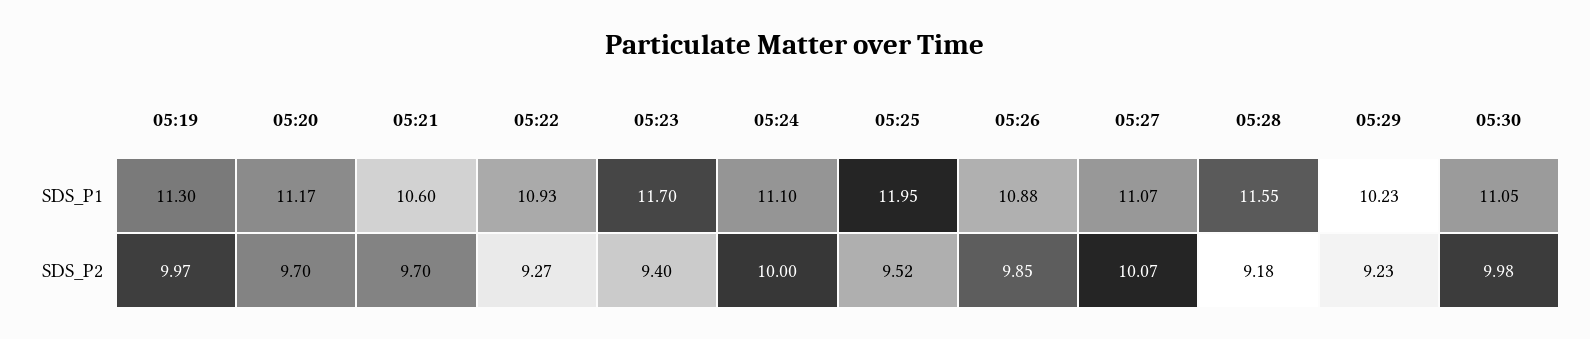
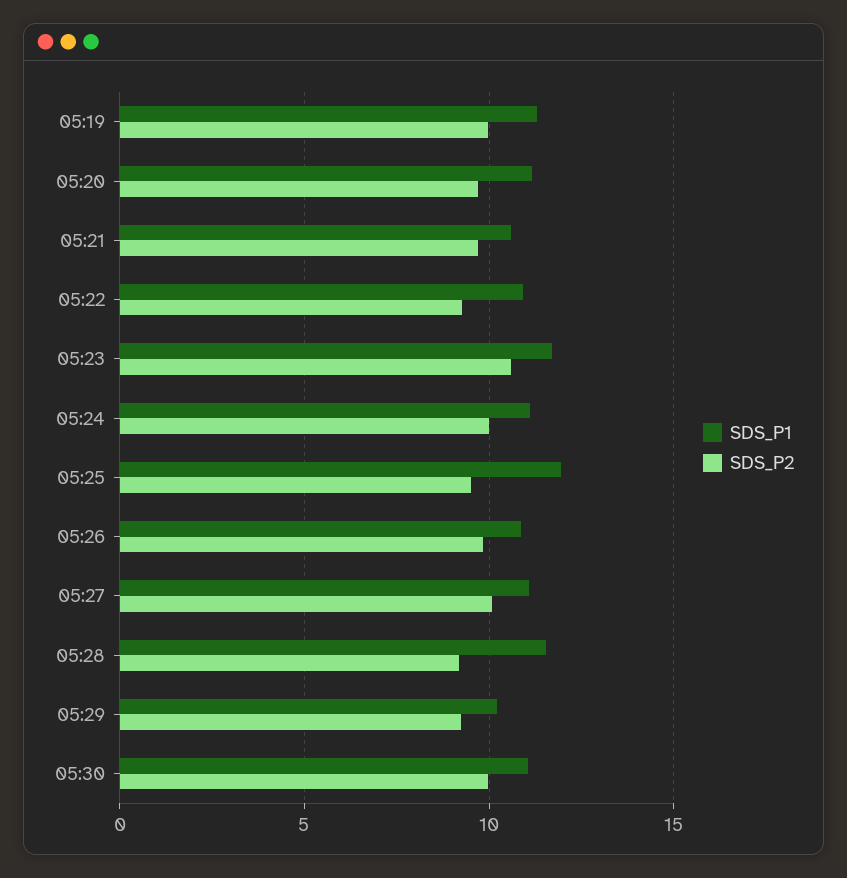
SDS_P2, 05:23: 9.4 -> 10.5

